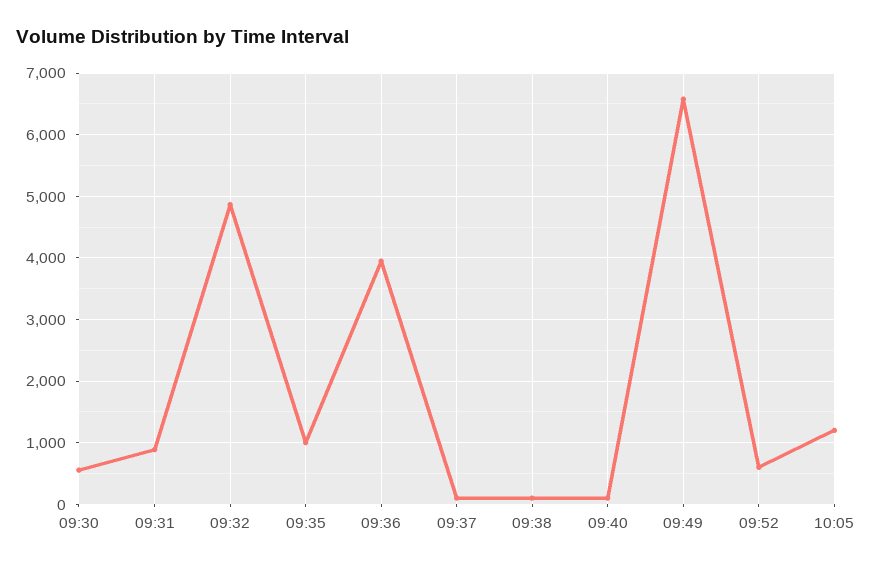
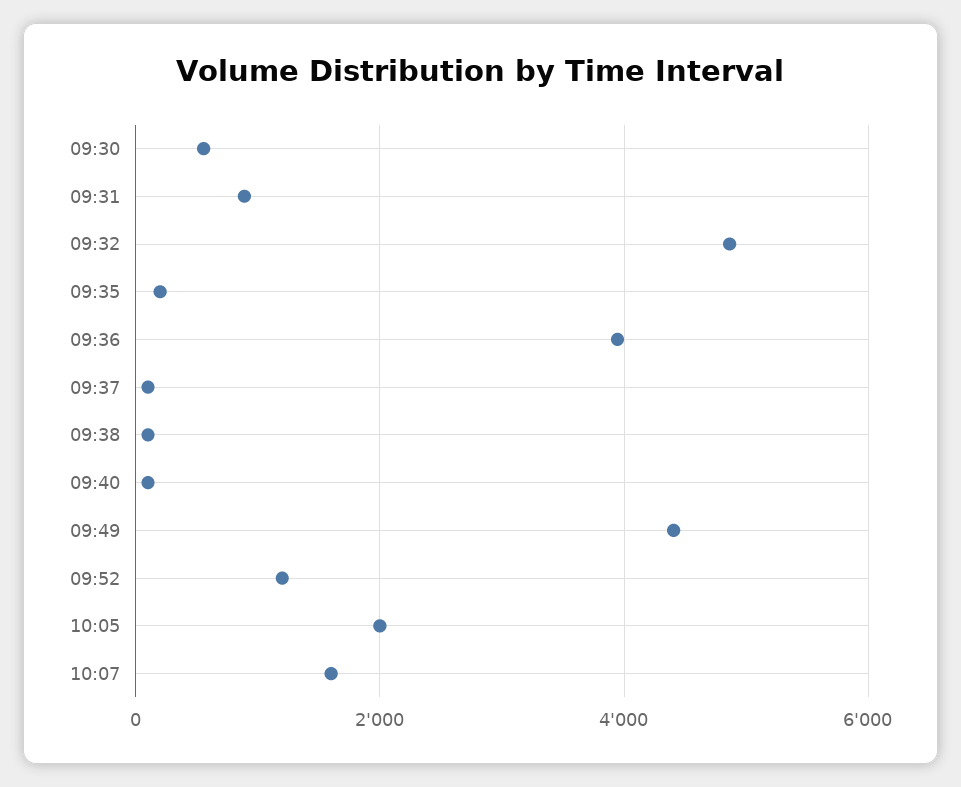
09:35: 1000 -> 200
09:49: 6600 -> 4400
09:52: 600 -> 1200
10:05: 1200 -> 2000
10:07: none -> 1600

